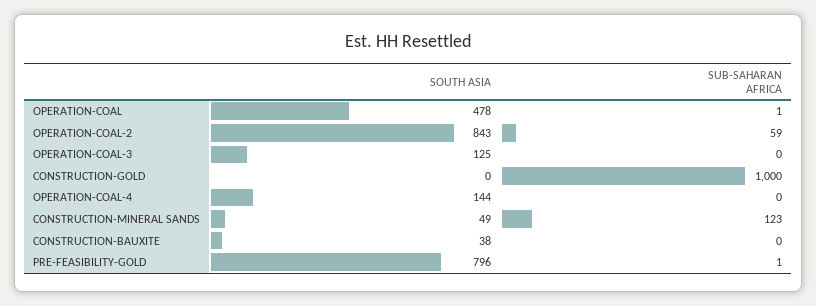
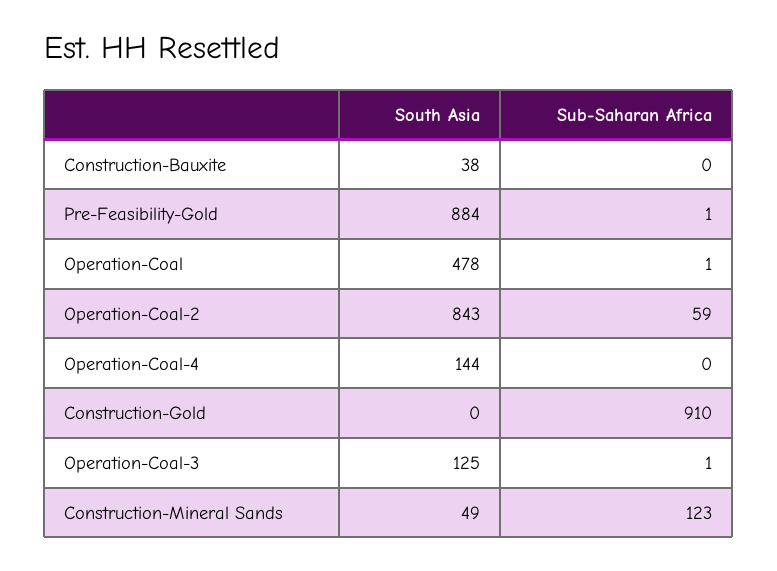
SUB-SAHARAN AFRICA, OPERATION-COAL-3: 0 -> 1
SUB-SAHARAN AFRICA, CONSTRUCTION-GOLD: 1000 -> 910
SOUTH ASIA, PRE-FEASIBILITY-GOLD: 796 -> 884

